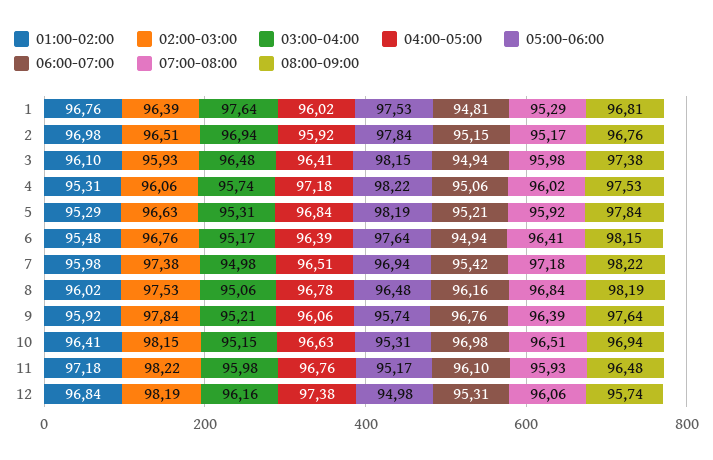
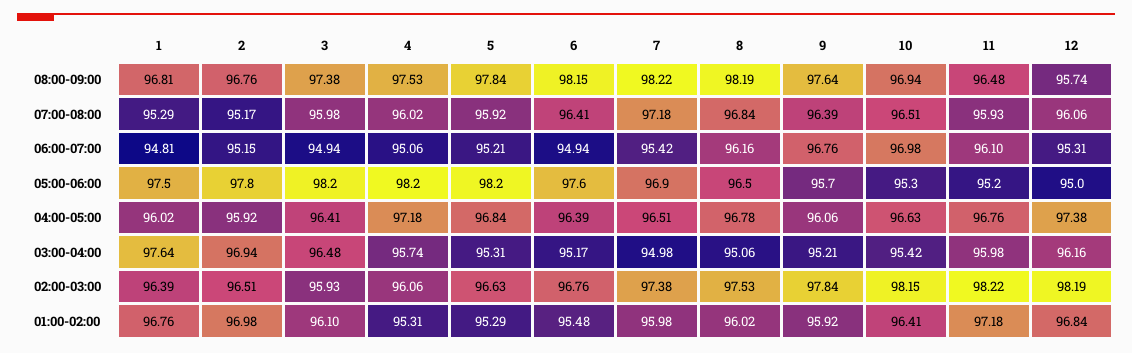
03:00-04:00, 10: 95.15 -> 95.42

